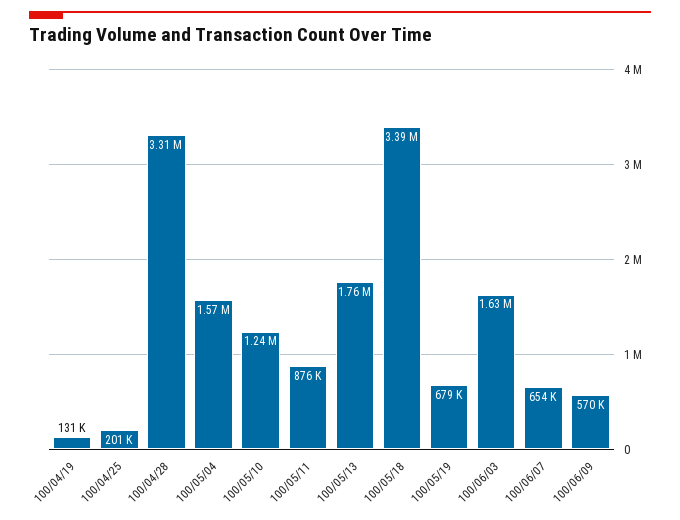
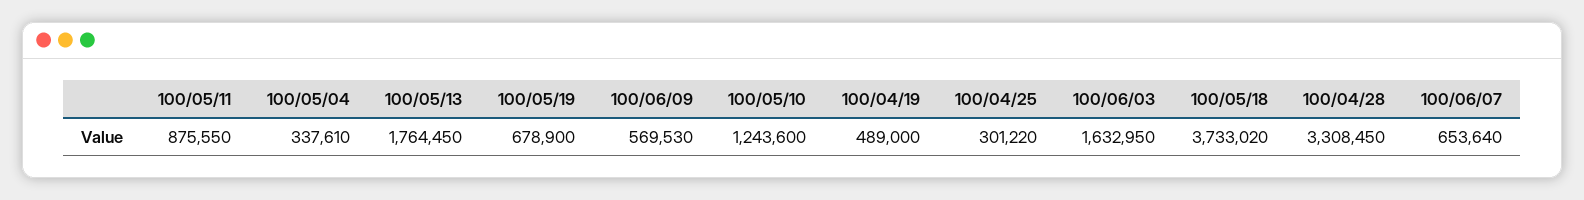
100/04/19: 131000 -> 489000
100/04/25: 201000 -> 301220
100/05/04: 1570000 -> 337610
100/05/18: 3390000 -> 3733020

